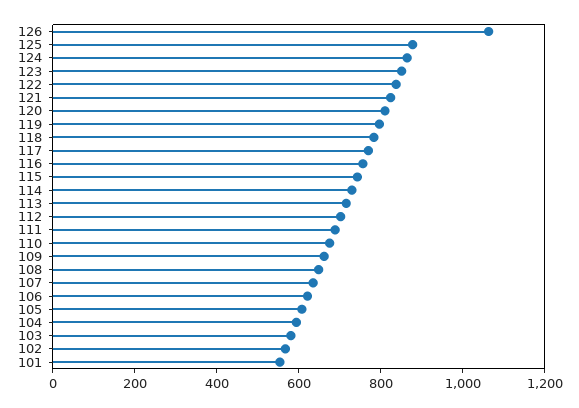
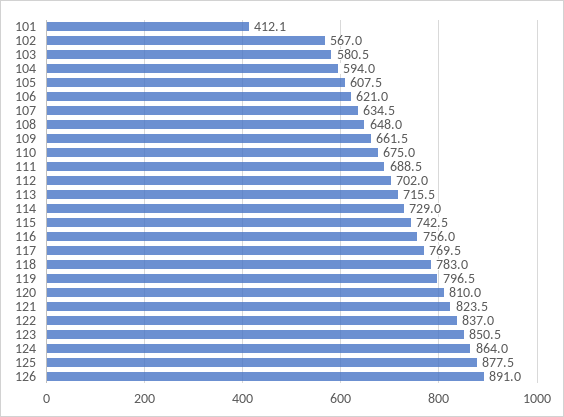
126: 1050 -> 891
101: 550 -> 412.1

